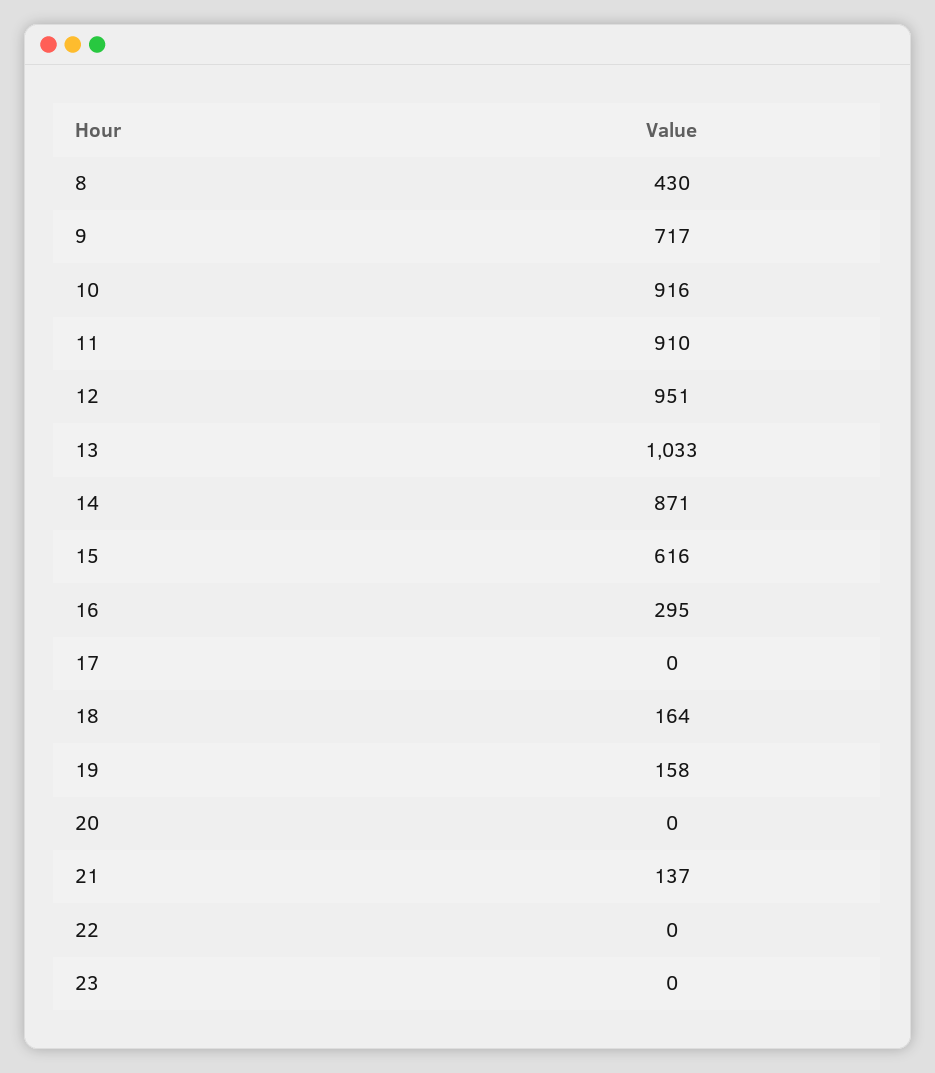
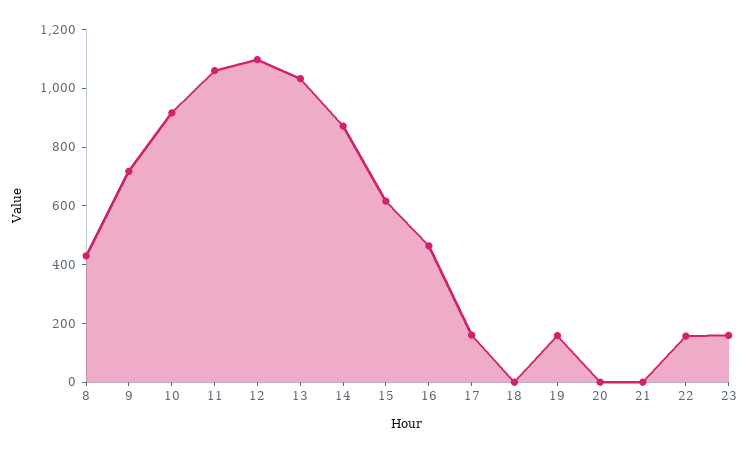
11: 910 -> 1050
12: 951 -> 1100
16: 295 -> 450
17: 0 -> 150
18: 164 -> 0
21: 137 -> 0
22: 0 -> 150
23: 0 -> 150

